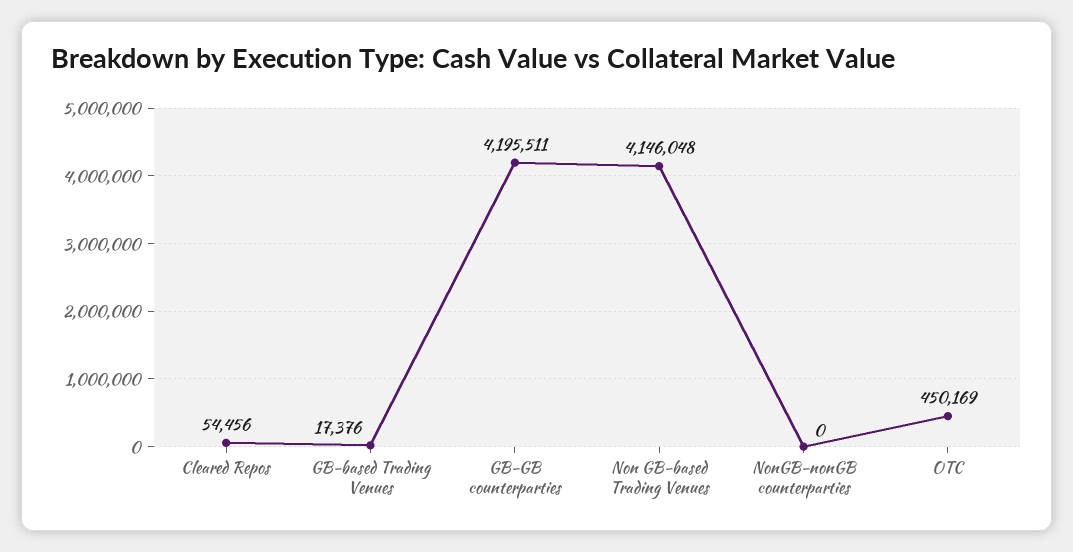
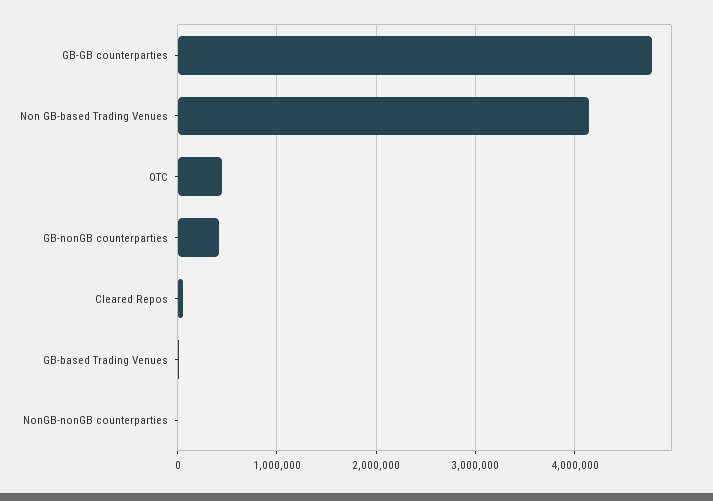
GB-GB counterparties: 4195511 -> 4800000
GB-nonGB counterparties: none -> 400000

